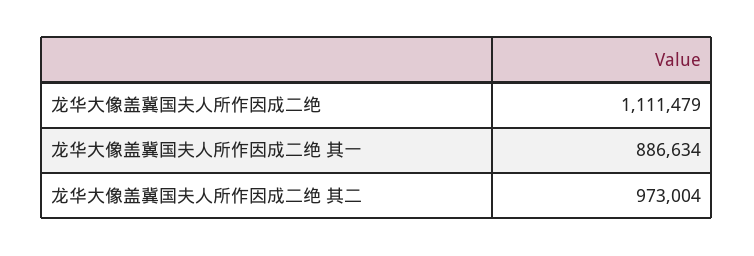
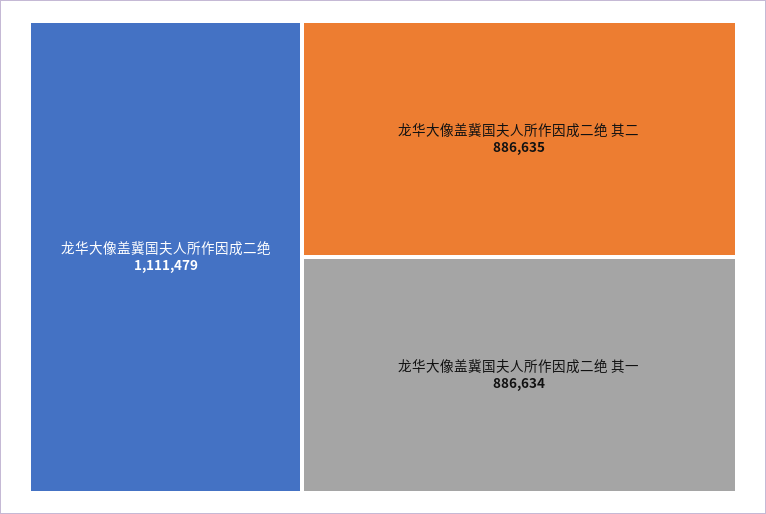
龙华大像盖冀国夫人所作因成二绝 其二: 973004 -> 886635

